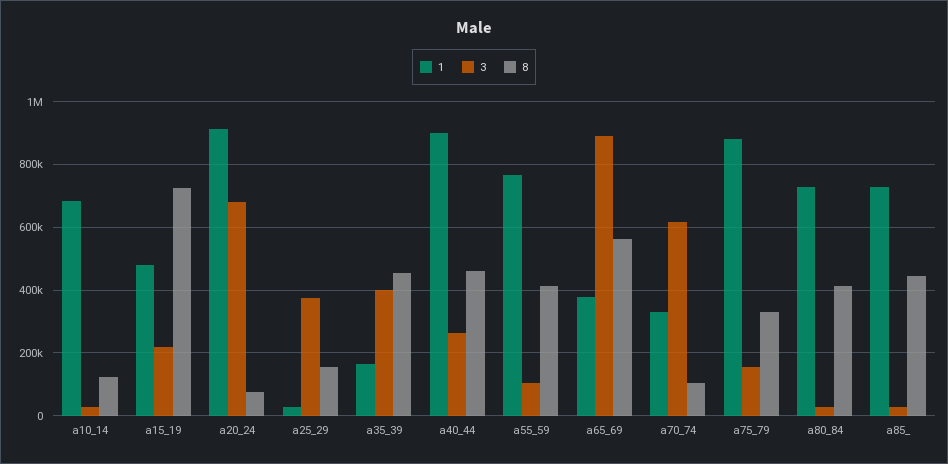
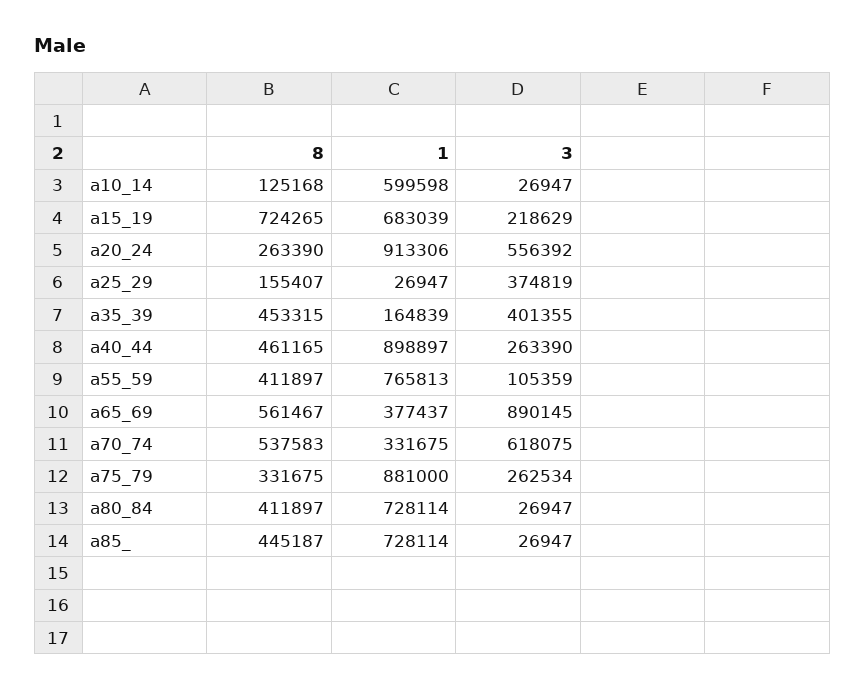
1, a10_14: 680000 -> 599598
1, a15_19: 480000 -> 683039
3, a20_24: 680000 -> 556392
8, a20_24: 80000 -> 263390
8, a70_74: 100000 -> 537583
3, a75_79: 160000 -> 262534

